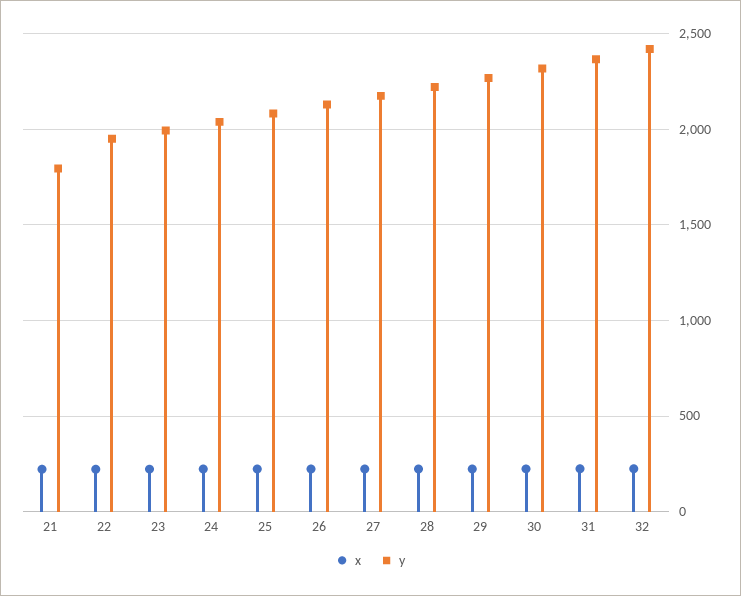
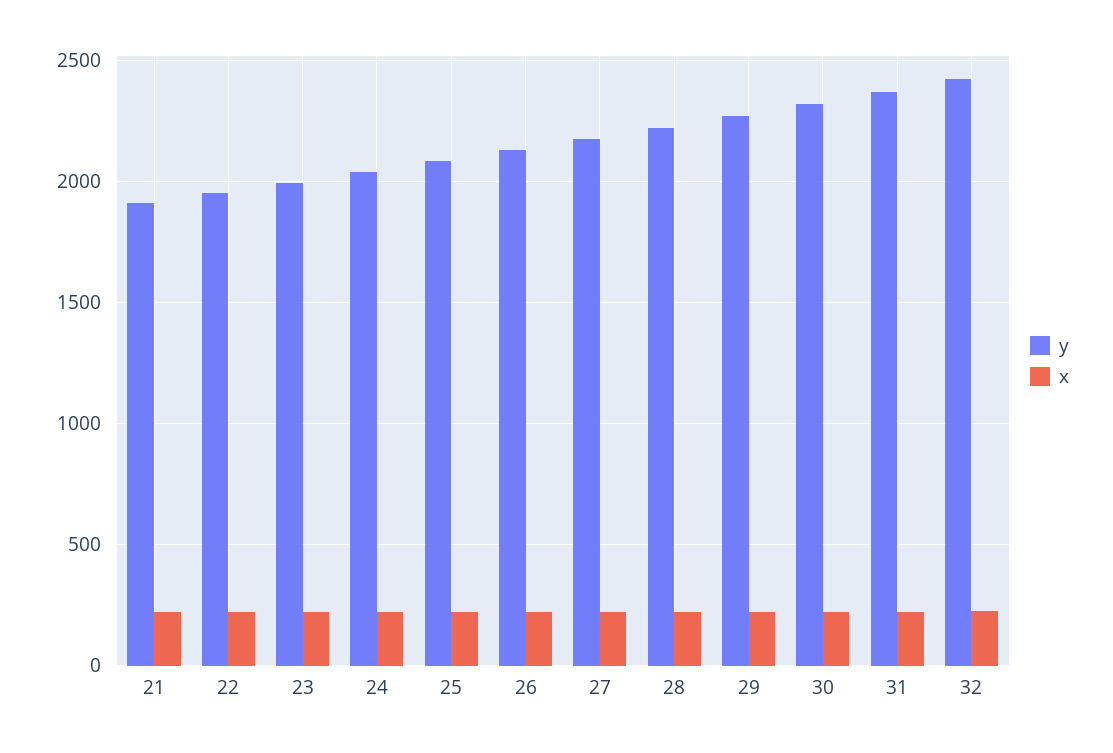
y, 21: 1800 -> 1900

